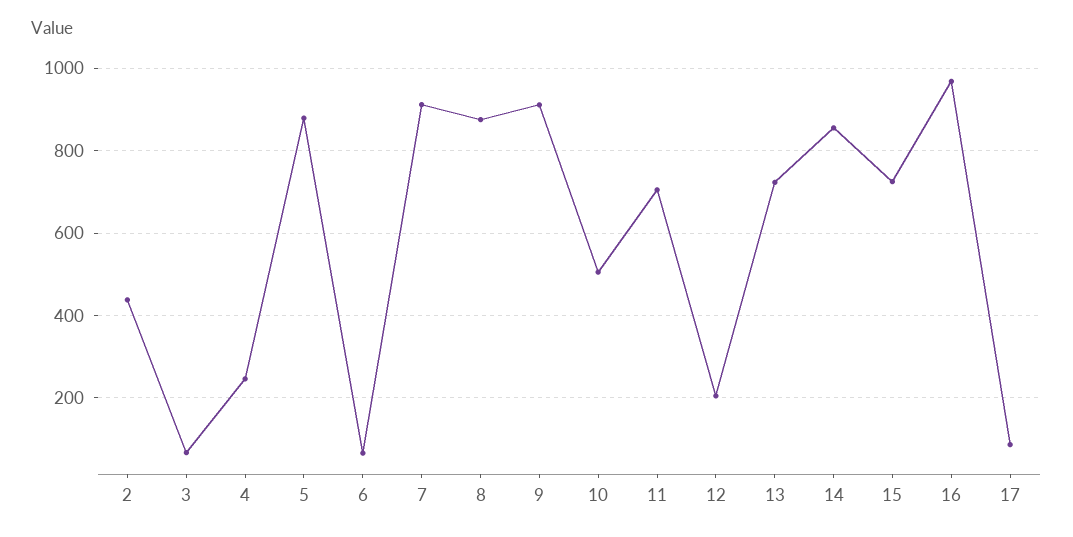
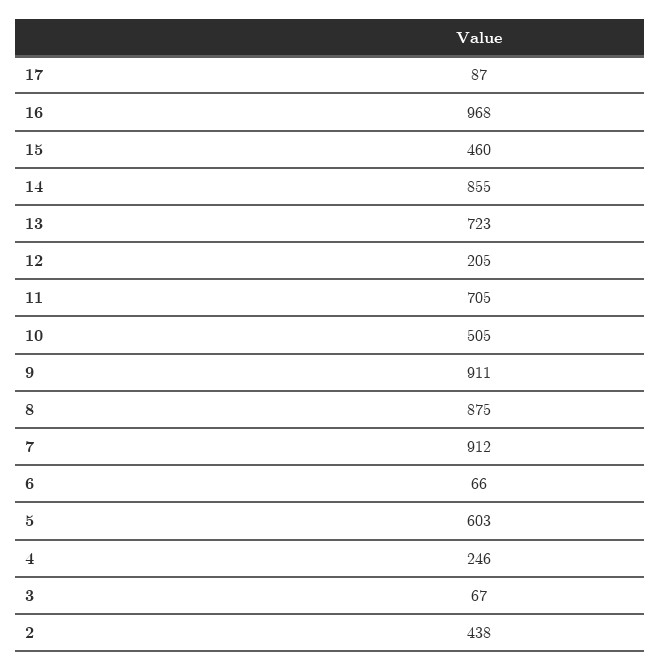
5: 880 -> 603
15: 720 -> 460

